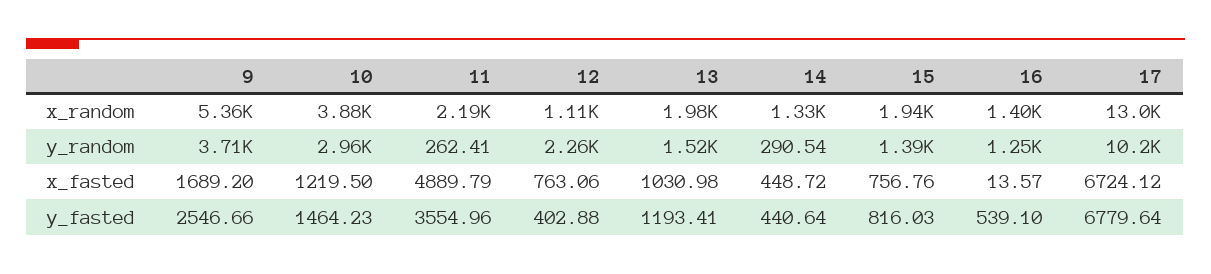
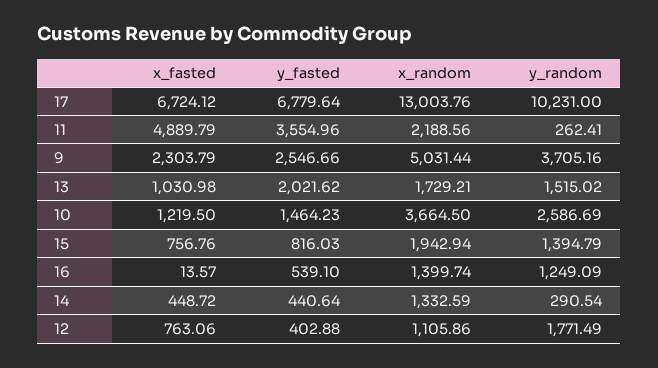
9, x_random: 5360 -> 5031.44
10, x_random: 3880 -> 3664.5
13, x_random: 1980 -> 1729.21
10, y_random: 2960 -> 2586.69
12, y_random: 2260 -> 1771.49
9, x_fasted: 1689.2 -> 2303.79
13, y_fasted: 1193.41 -> 2021.62

